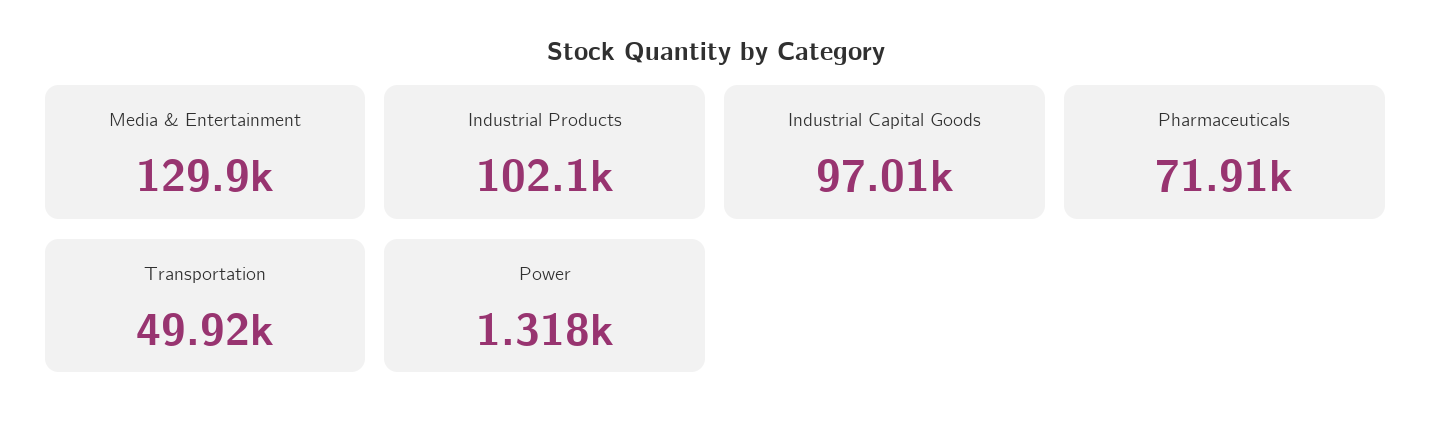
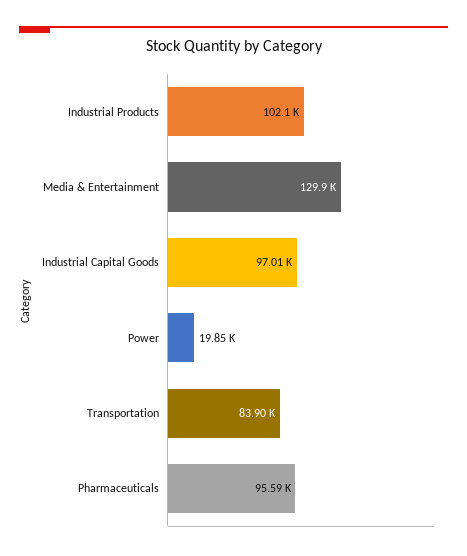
Pharmaceuticals: 71910 -> 95590
Transportation: 49920 -> 83900
Power: 1318 -> 19850

